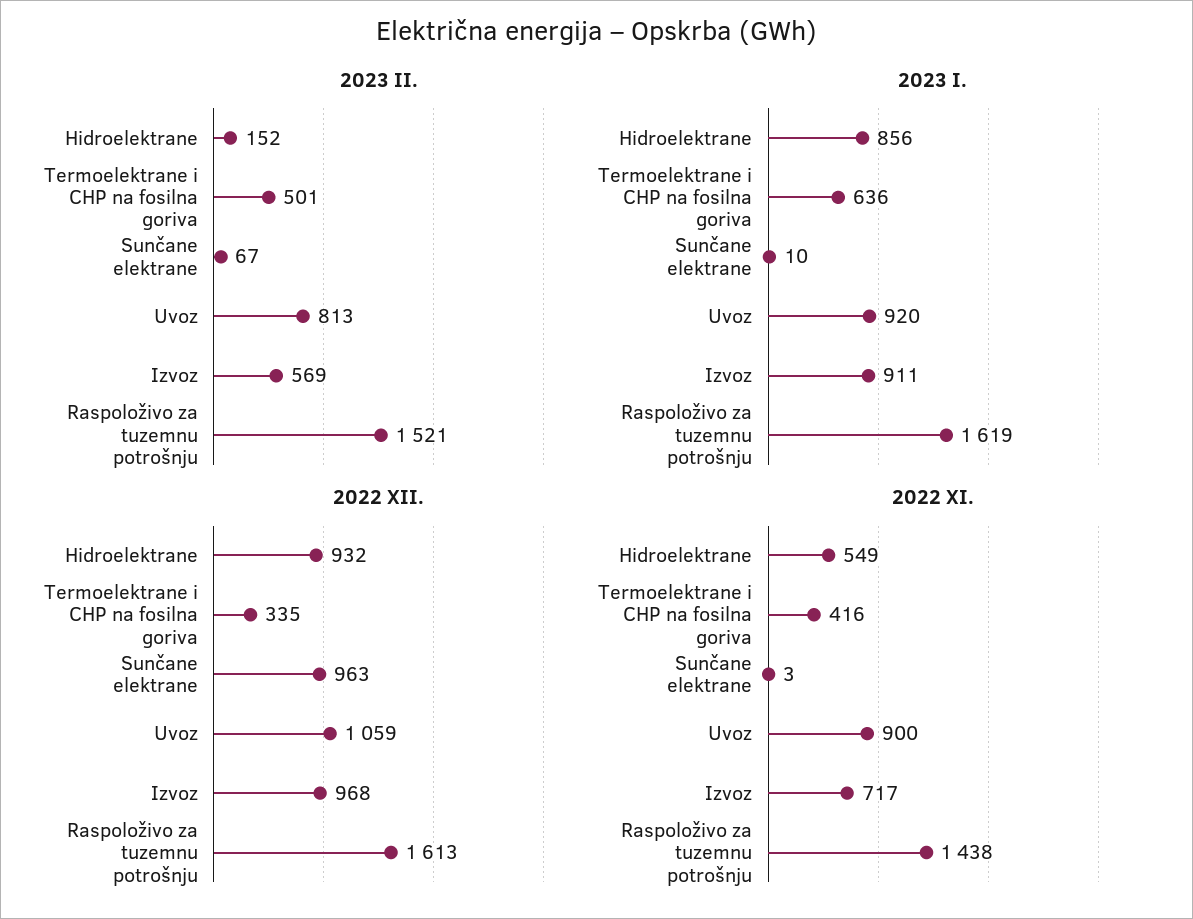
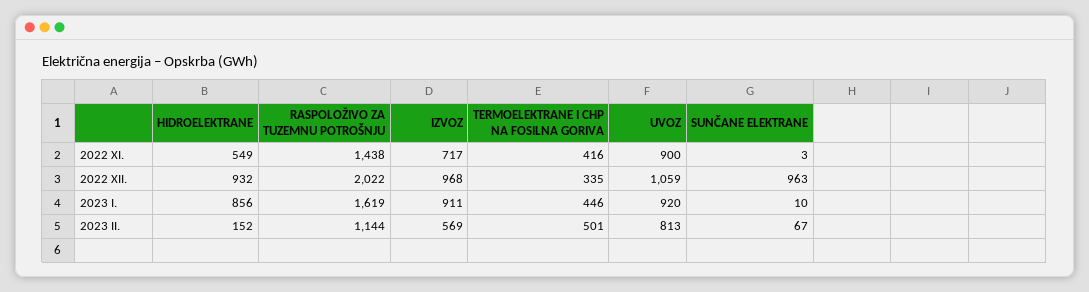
2023 II., Raspoloživo za tuzemnu potrošnju: 1521 -> 1144
2023 I., Termoelektrane i CHP na fosilna goriva: 636 -> 446
2022 XII., Raspoloživo za tuzemnu potrošnju: 1613 -> 2022

